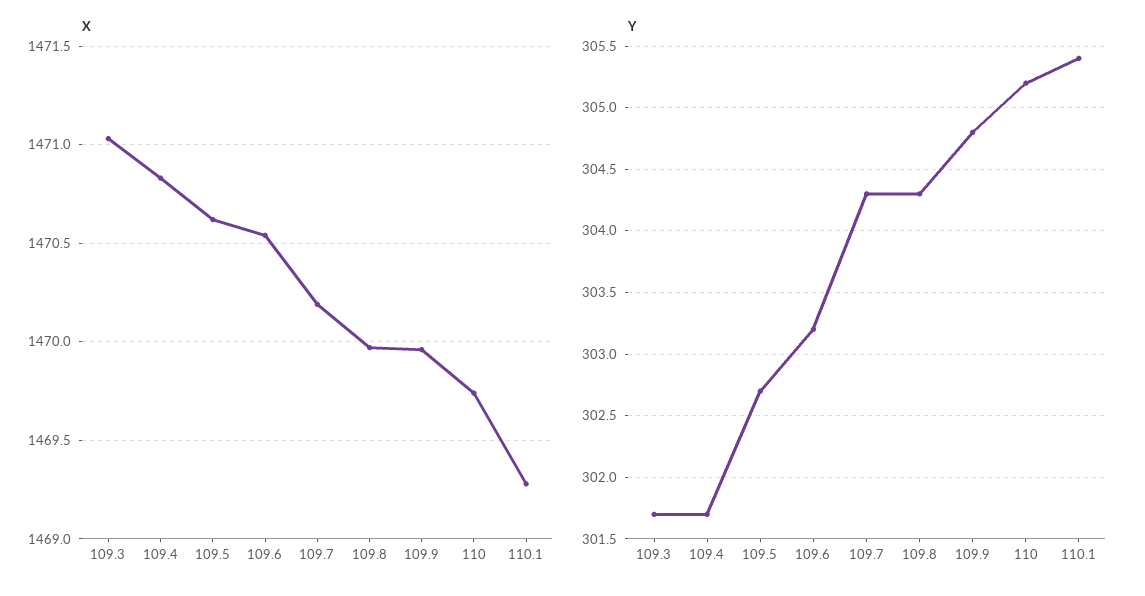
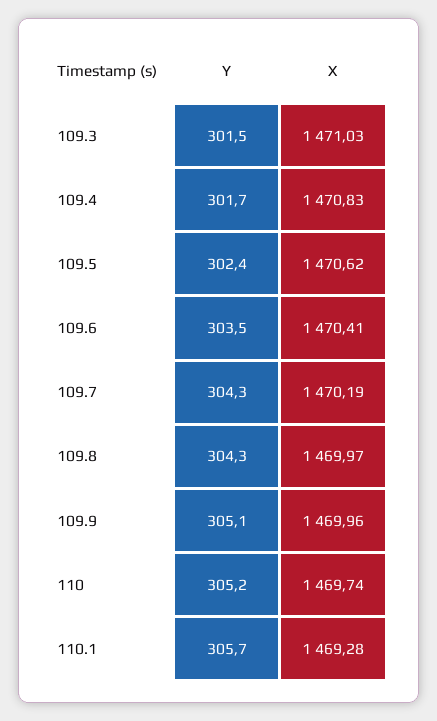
X, 109.6: 1470.55 -> 1470.41
Y, 109.3: 301.7 -> 301.5
Y, 109.5: 302.7 -> 302.4
Y, 109.6: 303.2 -> 303.5
Y, 109.9: 304.8 -> 305.1
Y, 110.1: 305.4 -> 305.7

